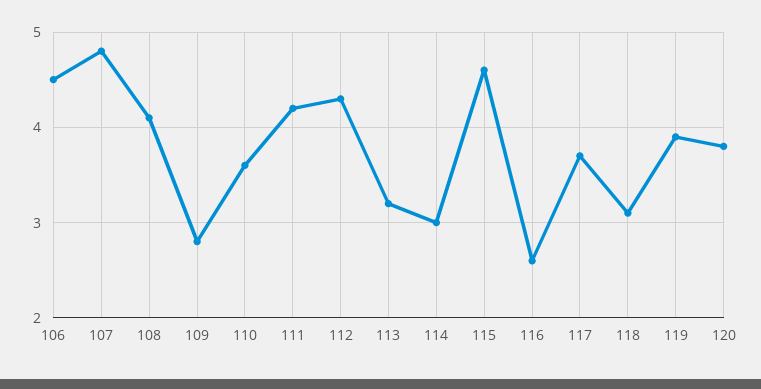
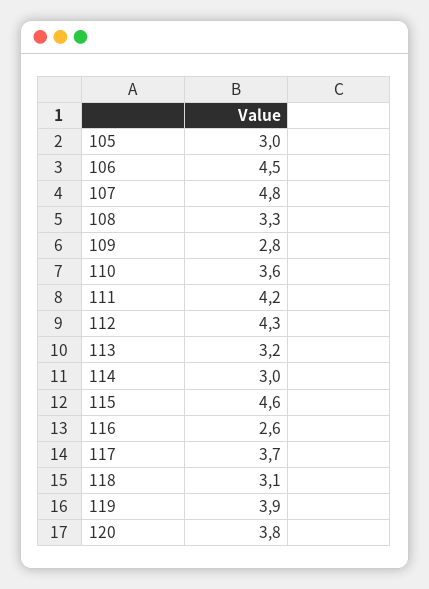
108: 4.1 -> 3.3
105: none -> 3

